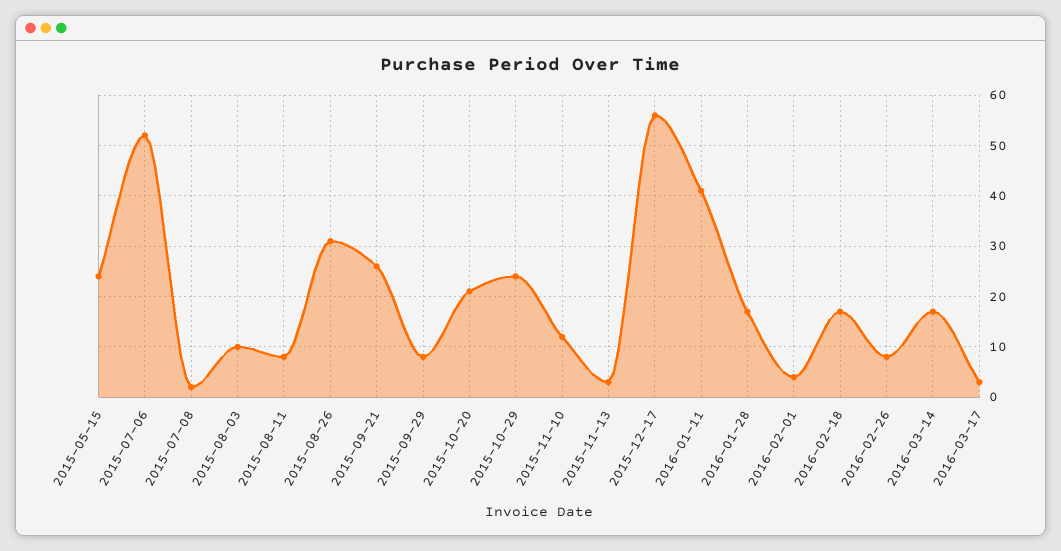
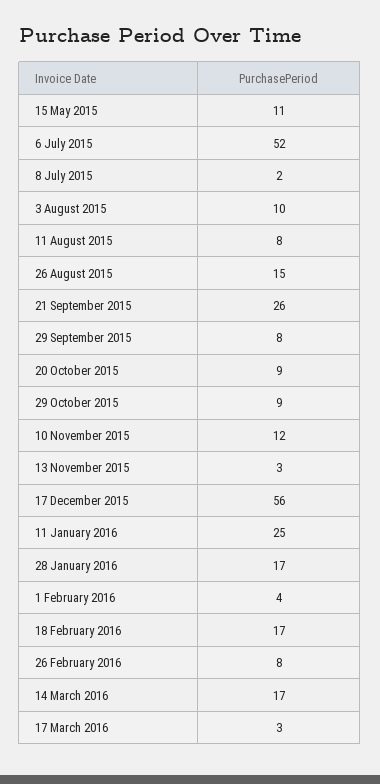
2015-05-15: 25 -> 11
2015-08-26: 30 -> 15
2015-10-20: 20 -> 9
2015-10-29: 25 -> 9
2016-01-11: 40 -> 25

